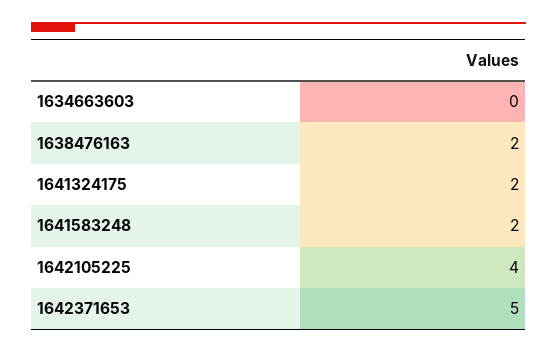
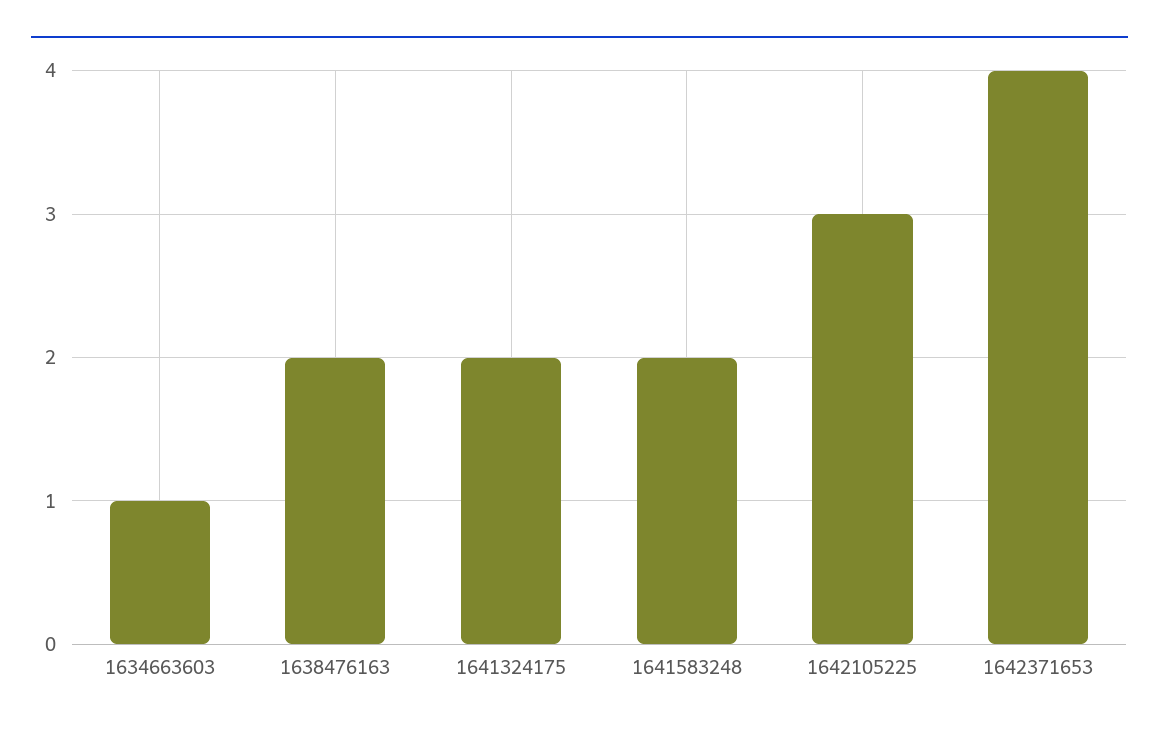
1634663603: 0 -> 1
1642105225: 4 -> 3
1642371653: 5 -> 4

